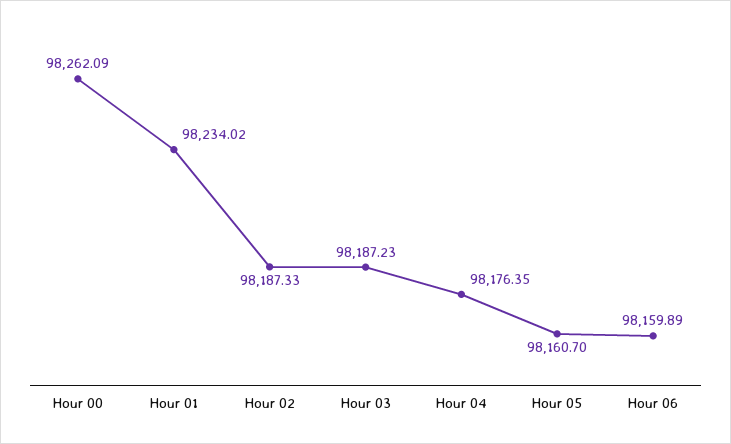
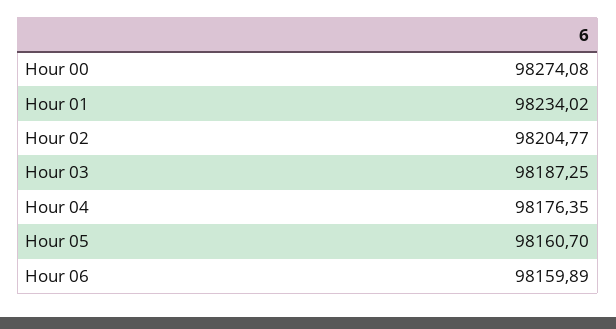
Hour 00: 98262.09 -> 98274.08
Hour 02: 98187.33 -> 98204.77
Hour 03: 98187.23 -> 98187.25

